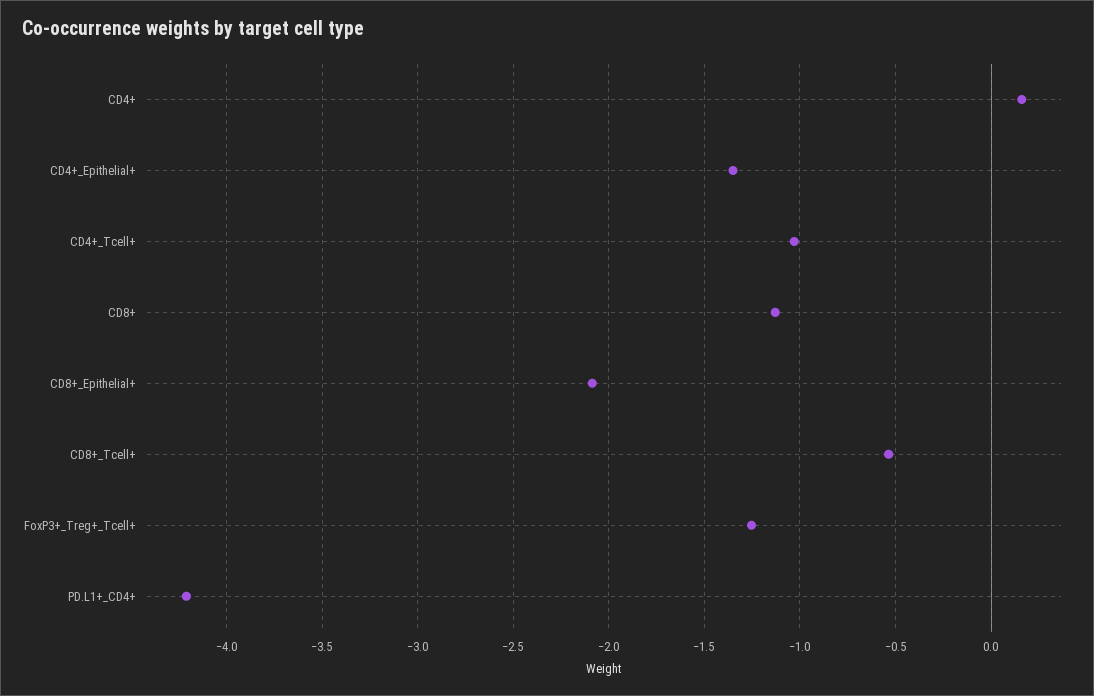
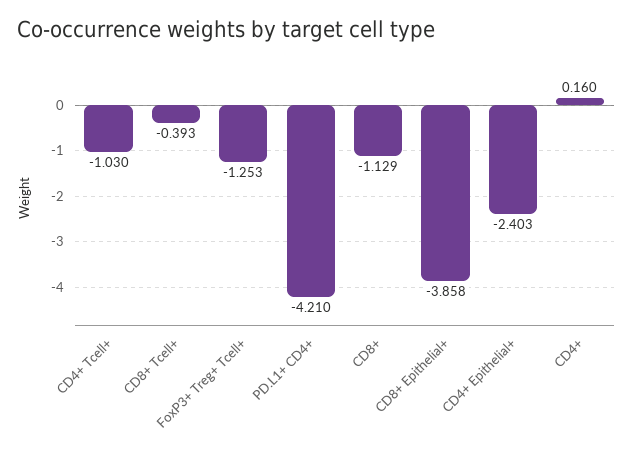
CD4+_Epithelial+: -1.35 -> -2.403
CD8+_Epithelial+: -2.1 -> -3.858
CD8+_Tcell+: -0.55 -> -0.393

